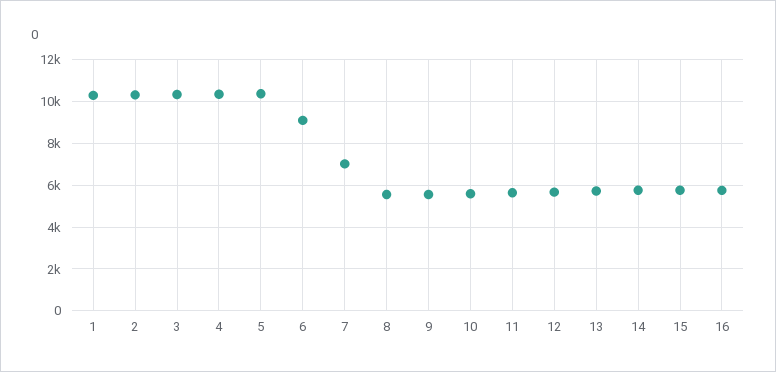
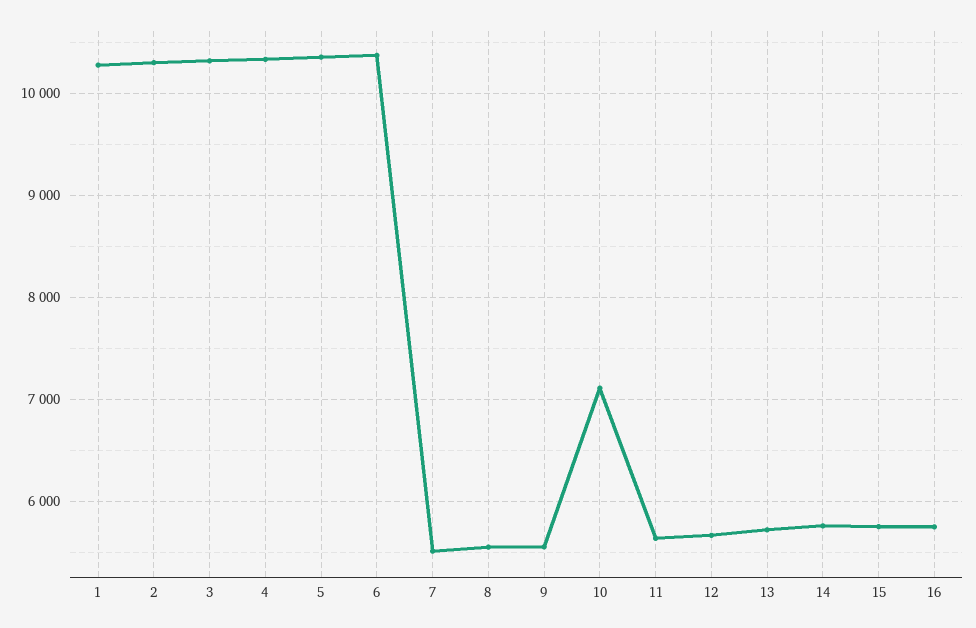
6: 9000 -> 10400
7: 7000 -> 5500
10: 5500 -> 7100

